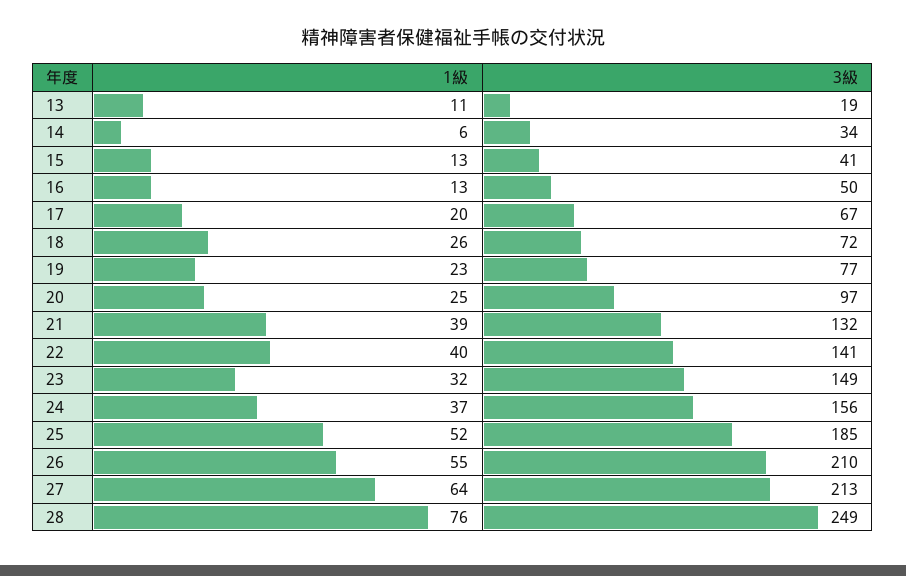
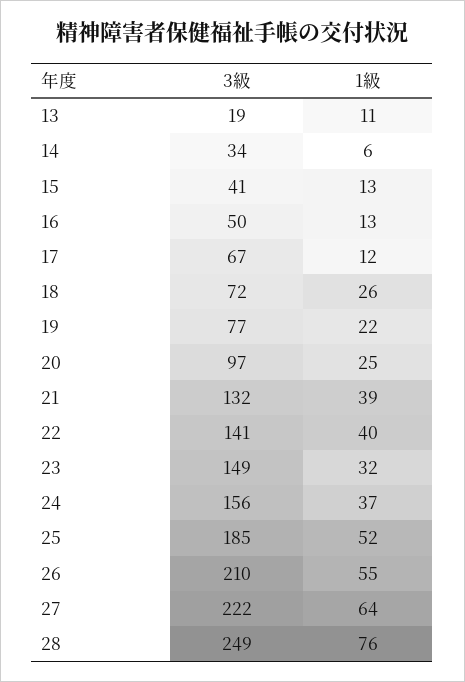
1級, 17: 20 -> 12
1級, 19: 23 -> 22
3級, 27: 213 -> 222

